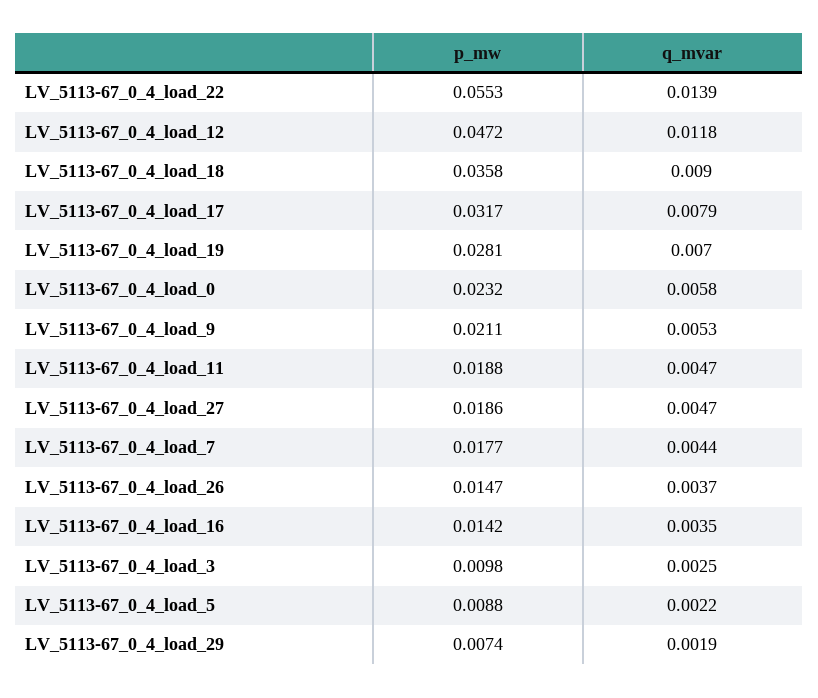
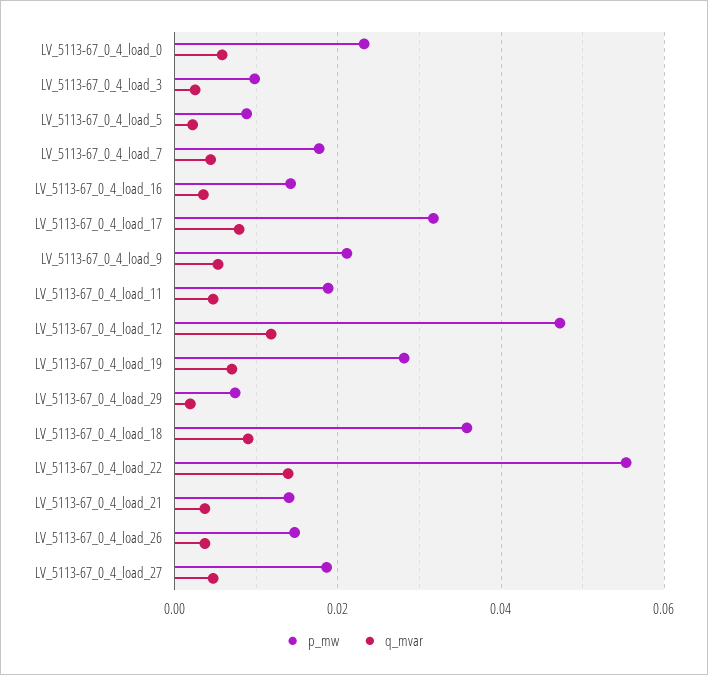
p_mw, LV_5113-67_0_4_load_21: none -> 0.014
q_mvar, LV_5113-67_0_4_load_21: none -> 0.004

